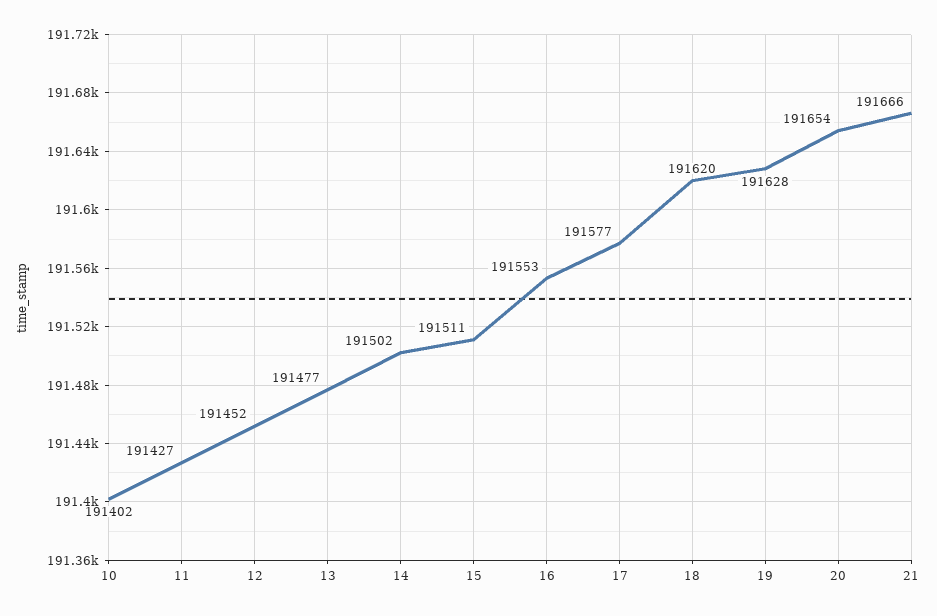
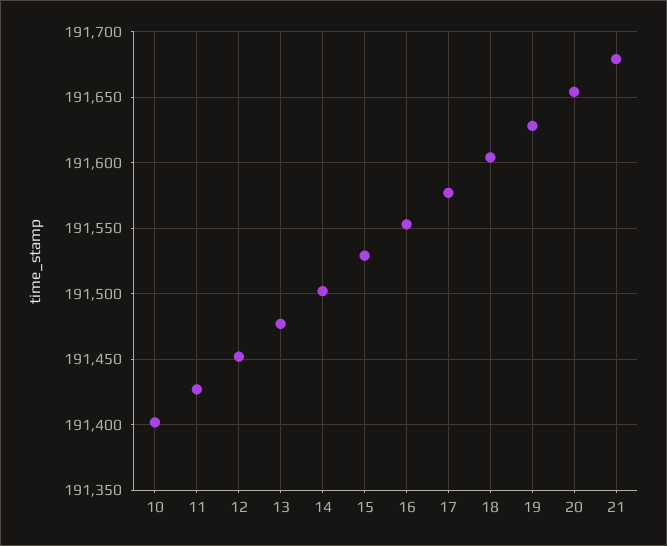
15: 191511 -> 191530
18: 191620 -> 191605
21: 191666 -> 191680

